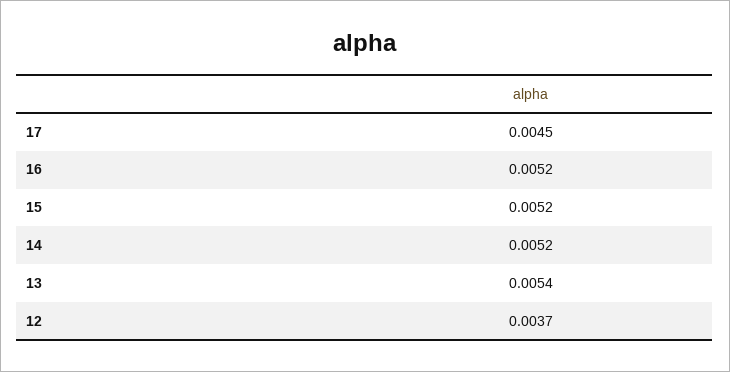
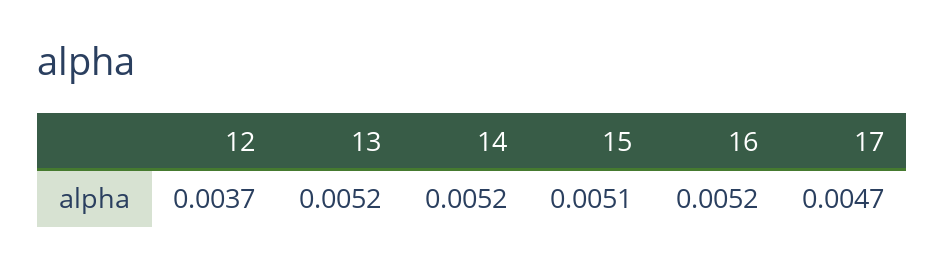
17: 0.0045 -> 0.0047
15: 0.0052 -> 0.0051
13: 0.0054 -> 0.0052

